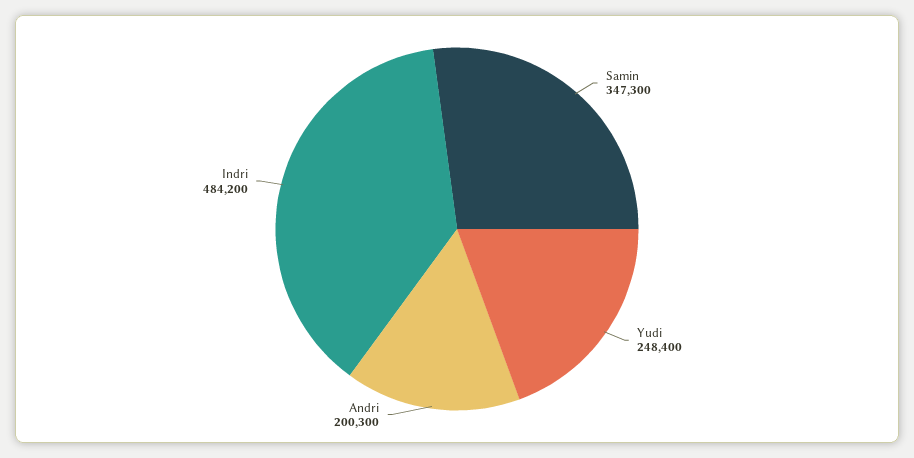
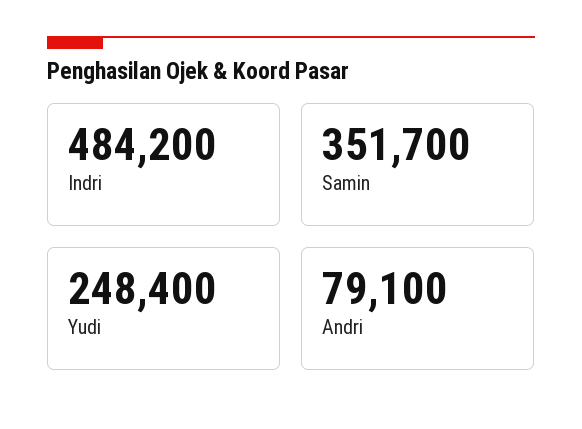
Samin: 347300 -> 351700
Andri: 200300 -> 79100

